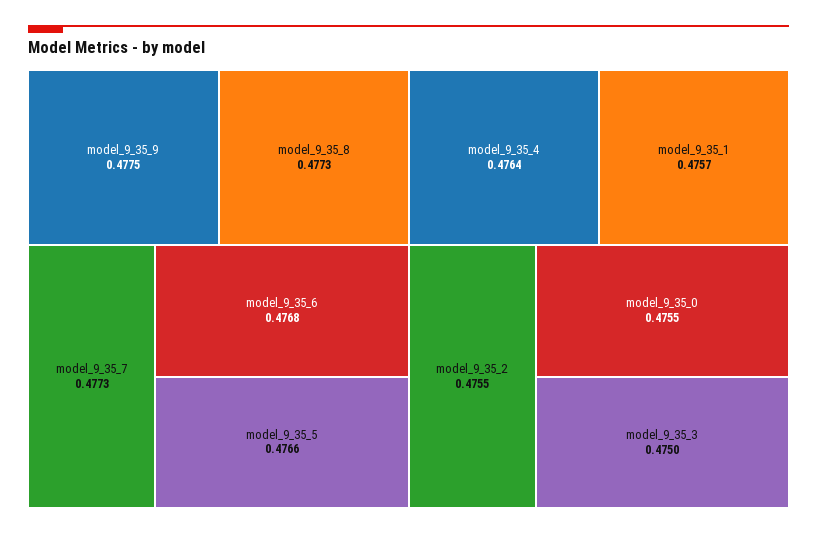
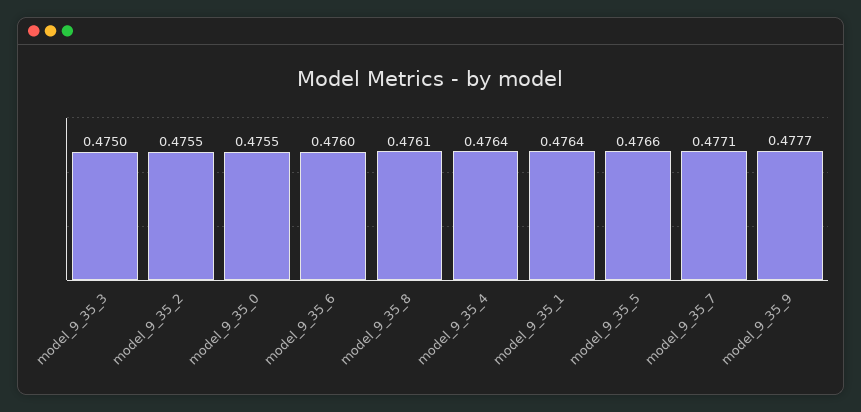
model_9_35_9: 0.4775 -> 0.4777
model_9_35_8: 0.4773 -> 0.4761
model_9_35_7: 0.4773 -> 0.4771
model_9_35_6: 0.4768 -> 0.476
model_9_35_1: 0.4757 -> 0.4764

